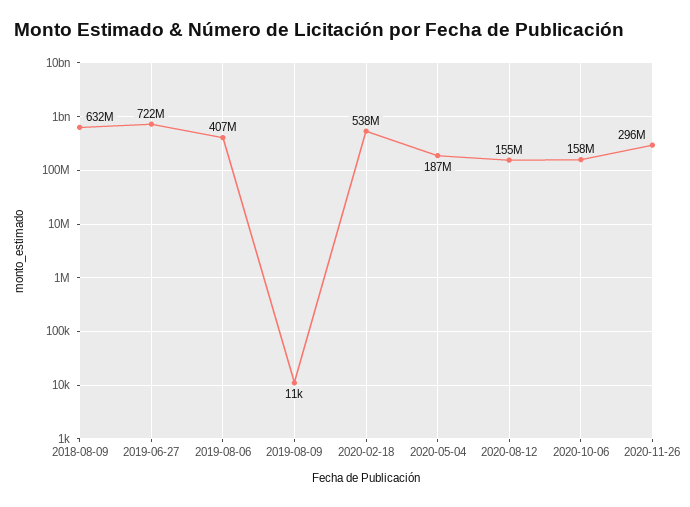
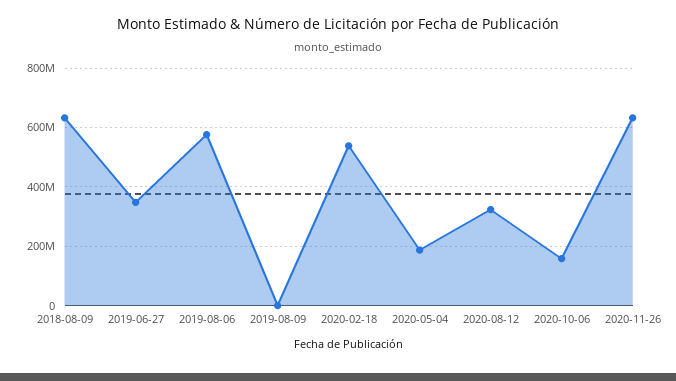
2019-06-27: 722000000 -> 350000000
2019-08-06: 407000000 -> 575000000
2020-08-12: 155000000 -> 325000000
2020-11-26: 296000000 -> 625000000

